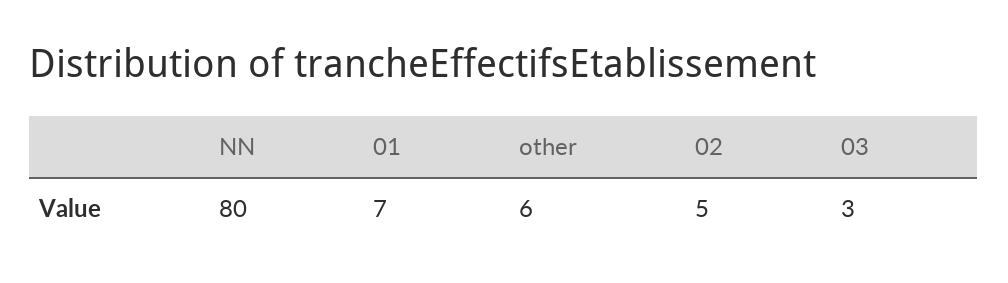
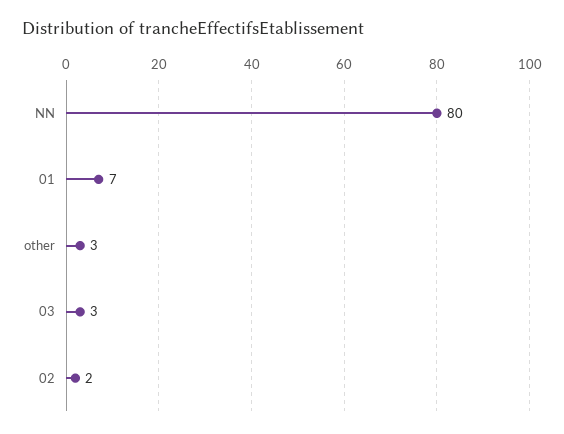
other: 6 -> 3
02: 5 -> 2

